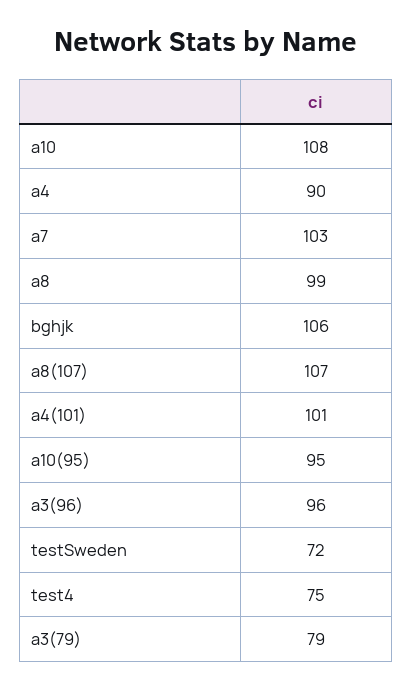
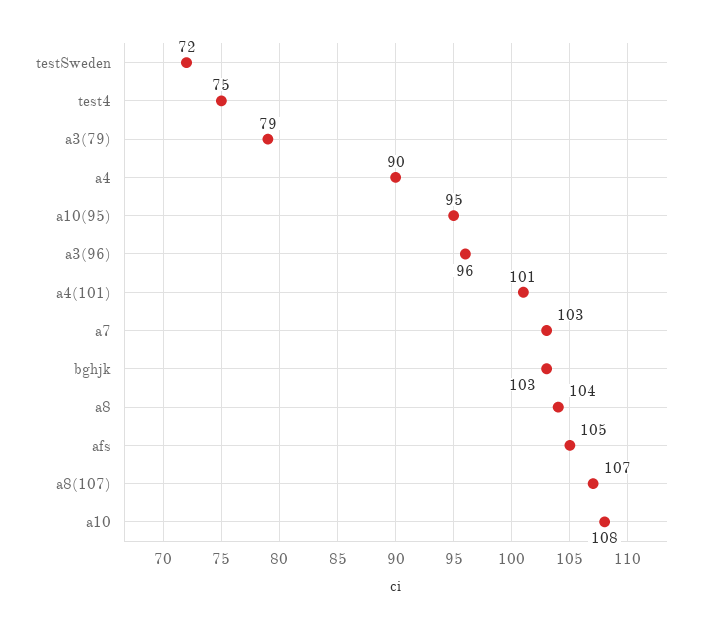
a8: 99 -> 104
bghjk: 106 -> 103
afs: none -> 105

